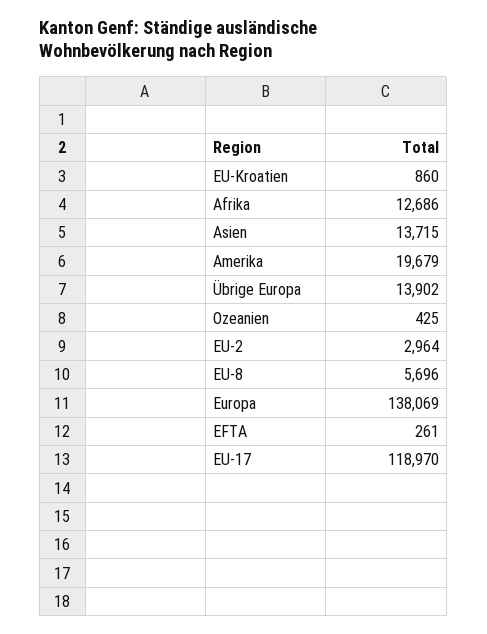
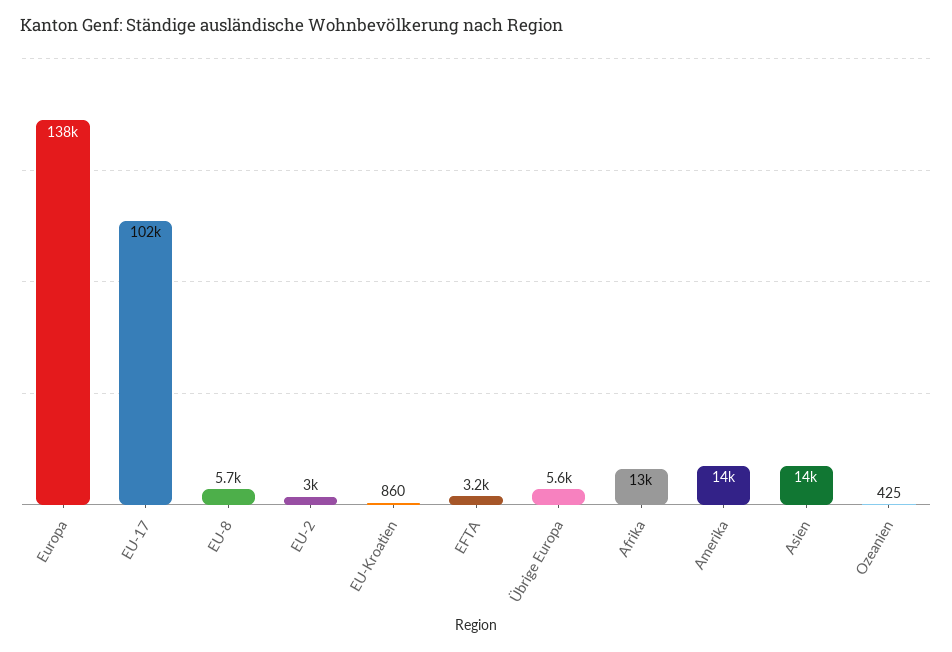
Amerika: 19679 -> 14000
Übrige Europa: 13902 -> 5600
EFTA: 261 -> 3200
EU-17: 118970 -> 102000

